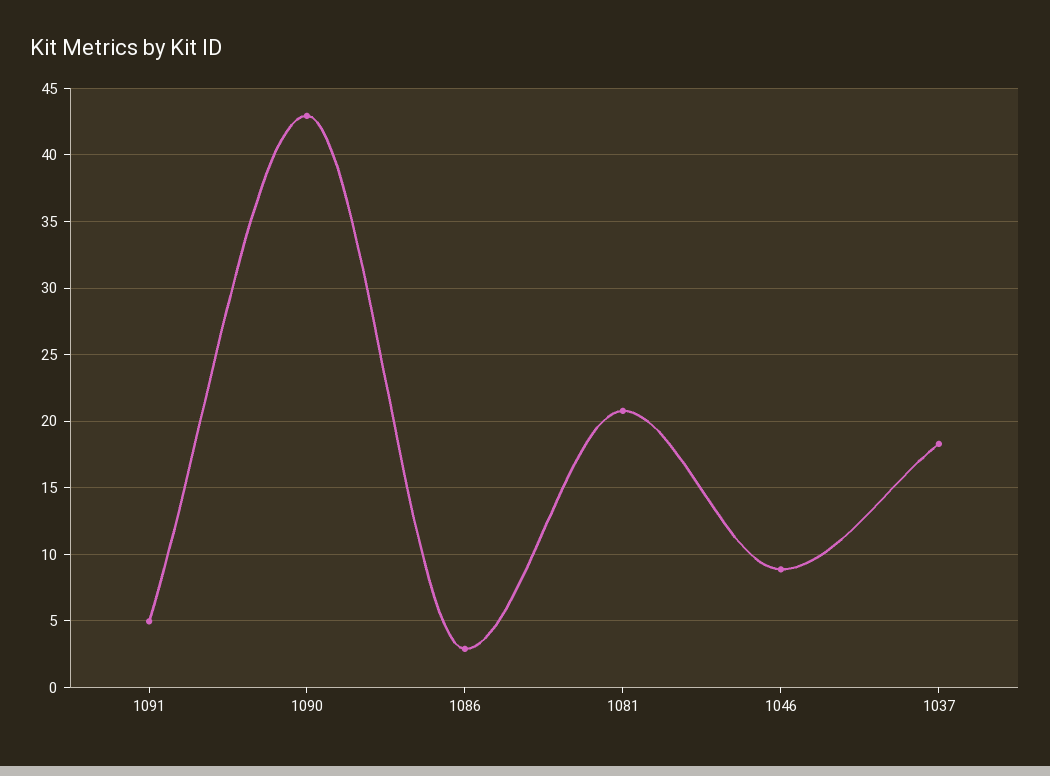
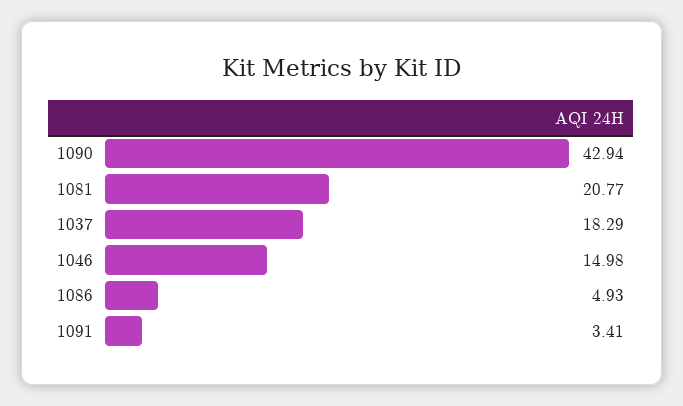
1091: 5 -> 3.41
1086: 3 -> 4.93
1046: 9 -> 14.98

